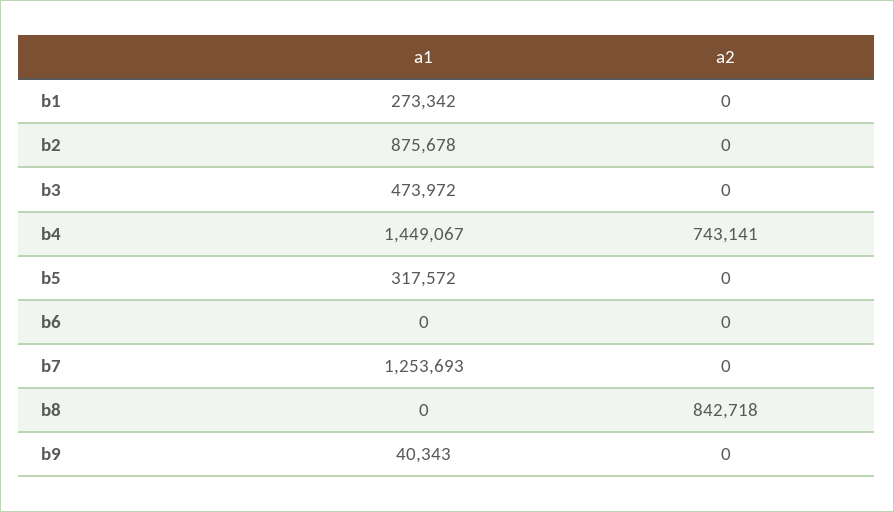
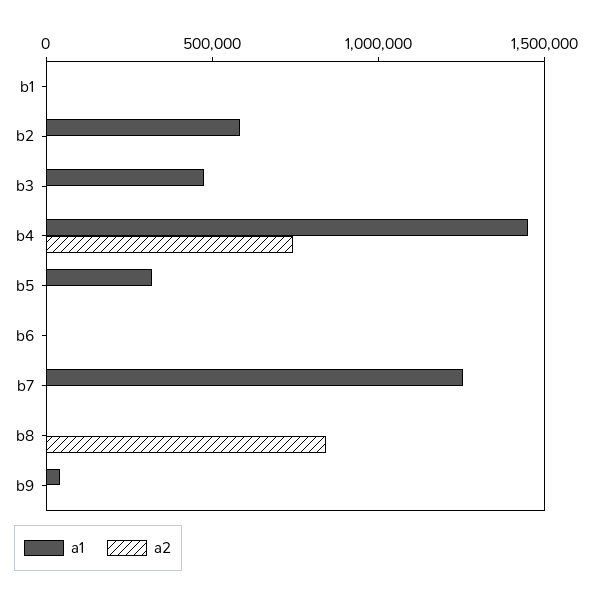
a1, b1: 273342 -> 0
a1, b2: 875678 -> 600000

